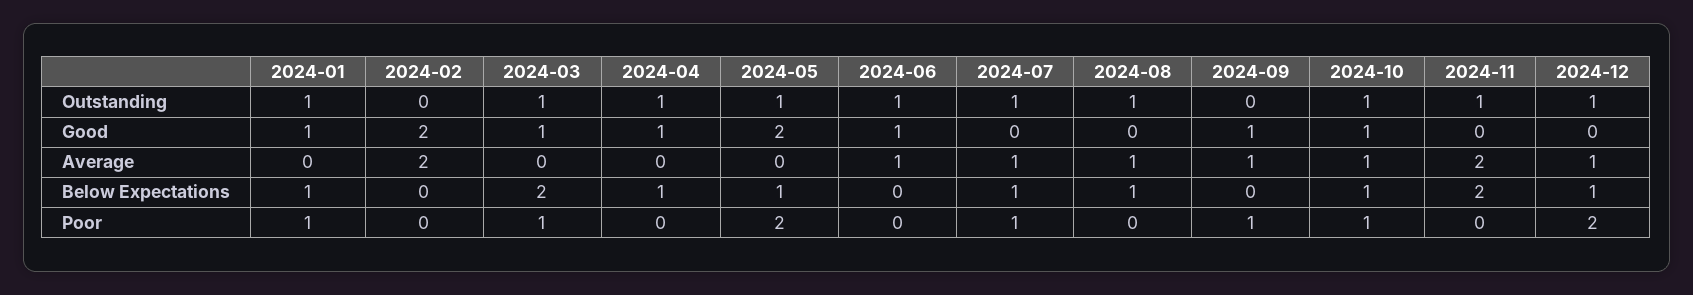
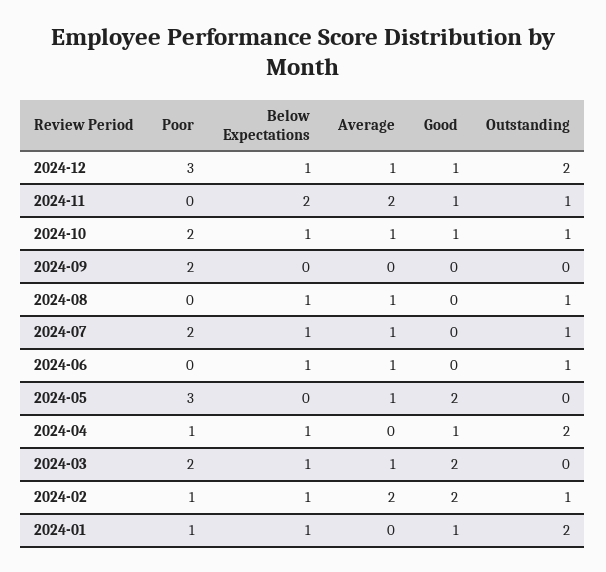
2024-01, Outstanding: 1 -> 2
2024-02, Outstanding: 0 -> 1
2024-03, Outstanding: 1 -> 0
2024-04, Outstanding: 1 -> 2
2024-05, Outstanding: 1 -> 0
2024-12, Outstanding: 1 -> 2
2024-03, Good: 1 -> 2
2024-06, Good: 1 -> 0
2024-09, Good: 1 -> 0
2024-11, Good: 0 -> 1
2024-12, Good: 0 -> 1
2024-03, Average: 0 -> 1
2024-05, Average: 0 -> 1
2024-09, Average: 1 -> 0
2024-02, Below Expectations: 0 -> 1
2024-03, Below Expectations: 2 -> 1
2024-05, Below Expectations: 1 -> 0
2024-06, Below Expectations: 0 -> 1
2024-02, Poor: 0 -> 1
2024-03, Poor: 1 -> 2
2024-04, Poor: 0 -> 1
2024-05, Poor: 2 -> 3
2024-07, Poor: 1 -> 2
2024-09, Poor: 1 -> 2
2024-10, Poor: 1 -> 2
2024-12, Poor: 2 -> 3

